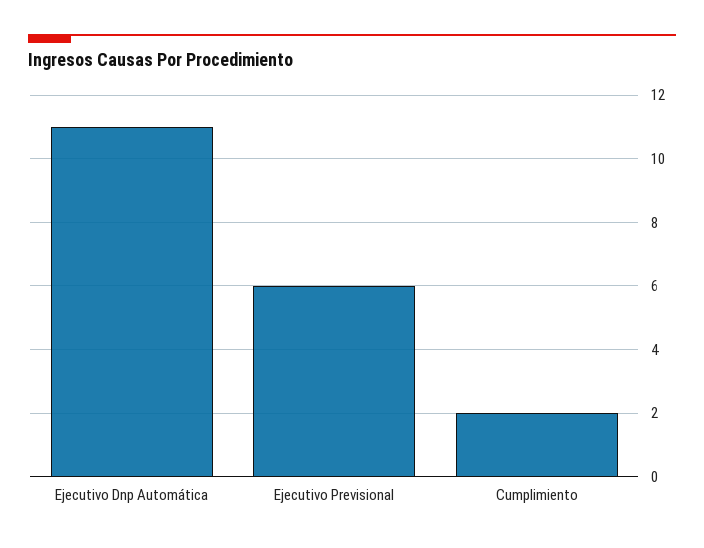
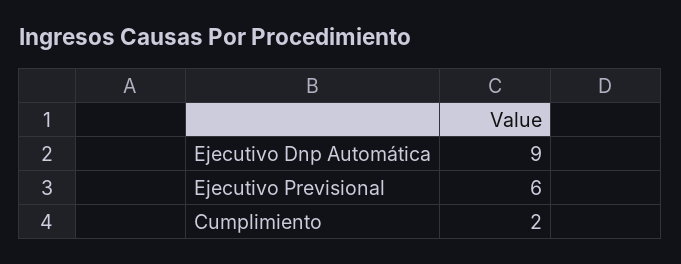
Ejecutivo Dnp Automática: 11 -> 9

